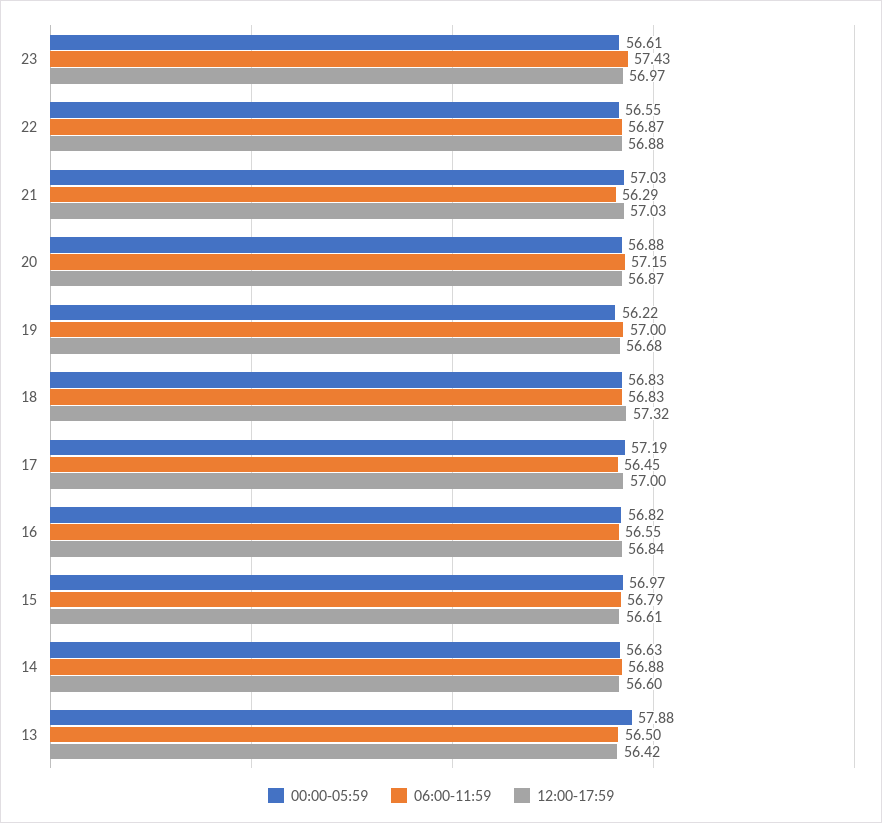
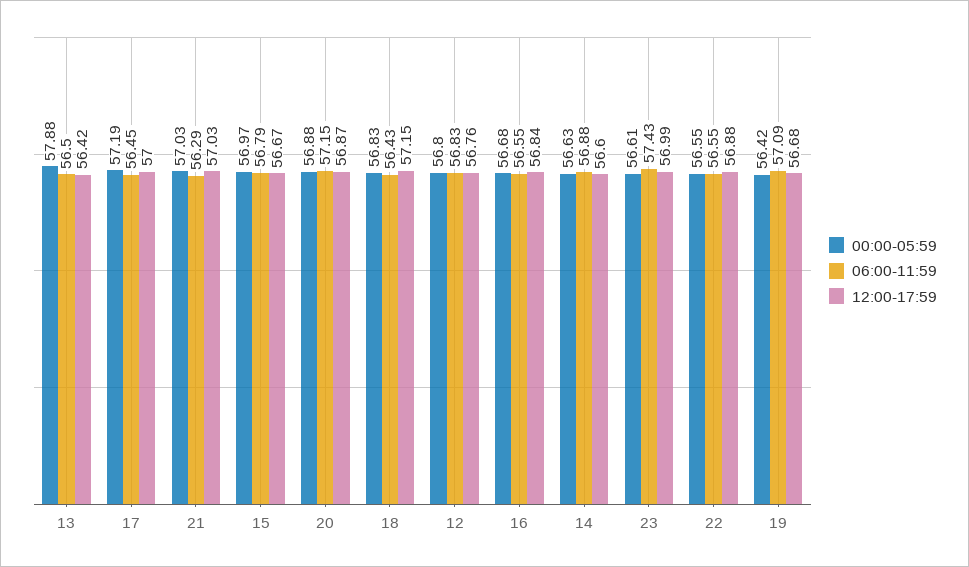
12:00-17:59, 23: 56.97 -> 56.99
06:00-11:59, 22: 56.87 -> 56.55
00:00-05:59, 19: 56.22 -> 56.42
06:00-11:59, 19: 57 -> 57.09
06:00-11:59, 18: 56.83 -> 56.43
12:00-17:59, 18: 57.32 -> 57.15
00:00-05:59, 16: 56.82 -> 56.68
12:00-17:59, 15: 56.61 -> 56.67
00:00-05:59, 12: none -> 56.8
06:00-11:59, 12: none -> 56.83
12:00-17:59, 12: none -> 56.76

